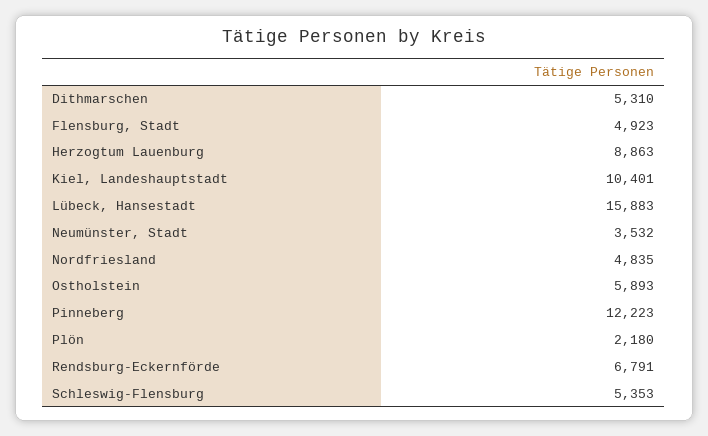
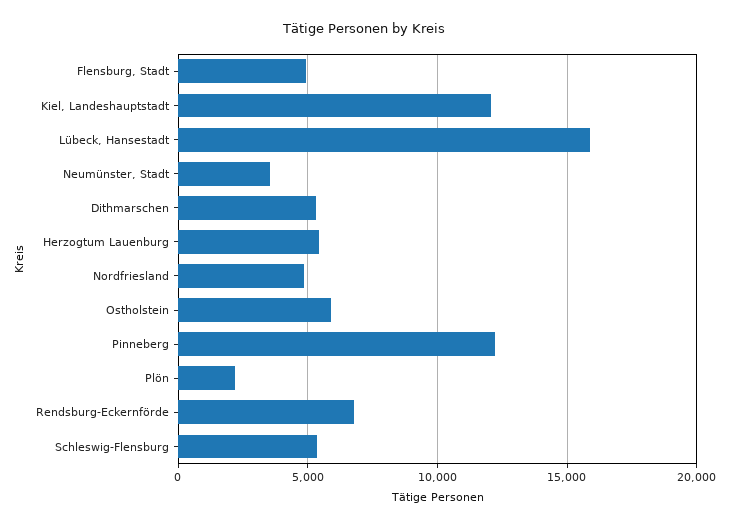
Herzogtum Lauenburg: 8863 -> 5500
Kiel, Landeshauptstadt: 10401 -> 12000

